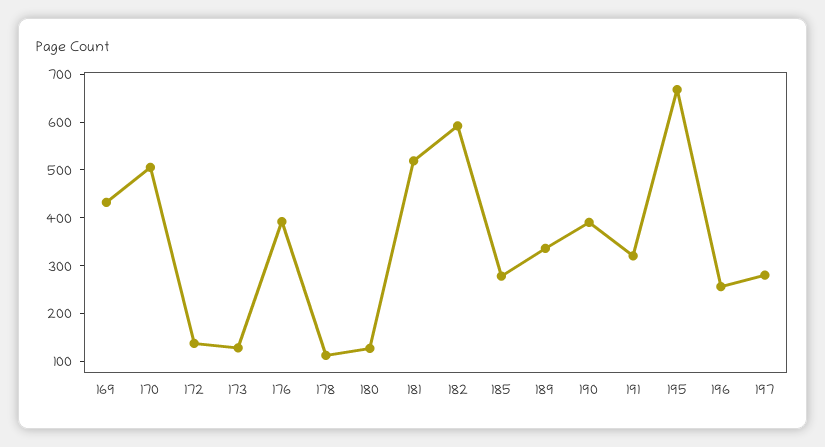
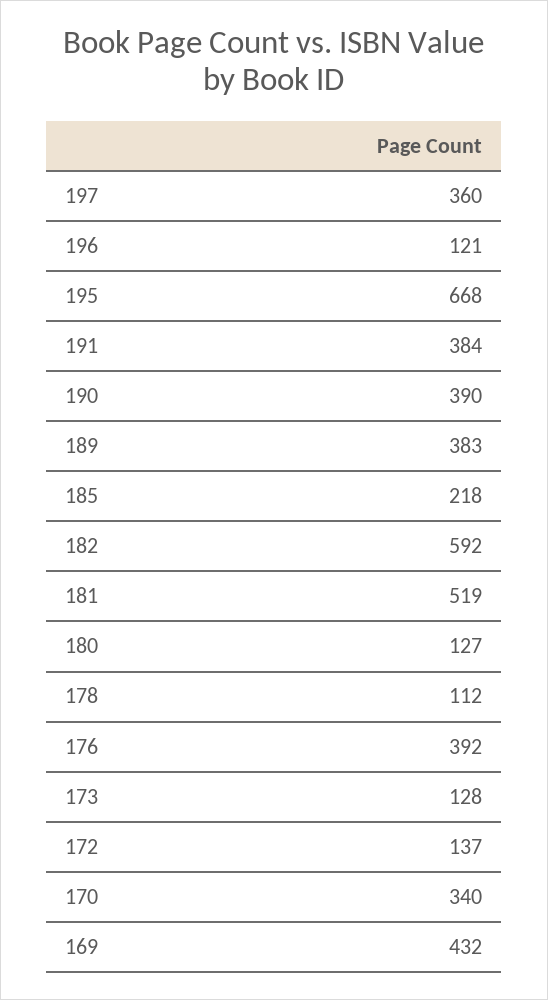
170: 500 -> 340
185: 280 -> 218
189: 340 -> 383
191: 320 -> 384
196: 260 -> 121
197: 280 -> 360

